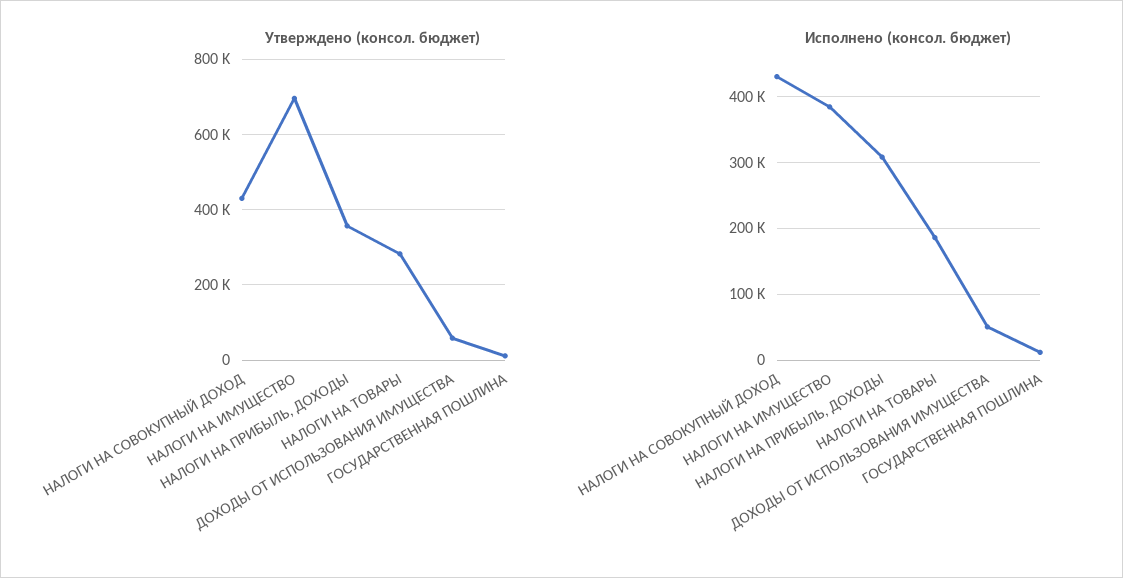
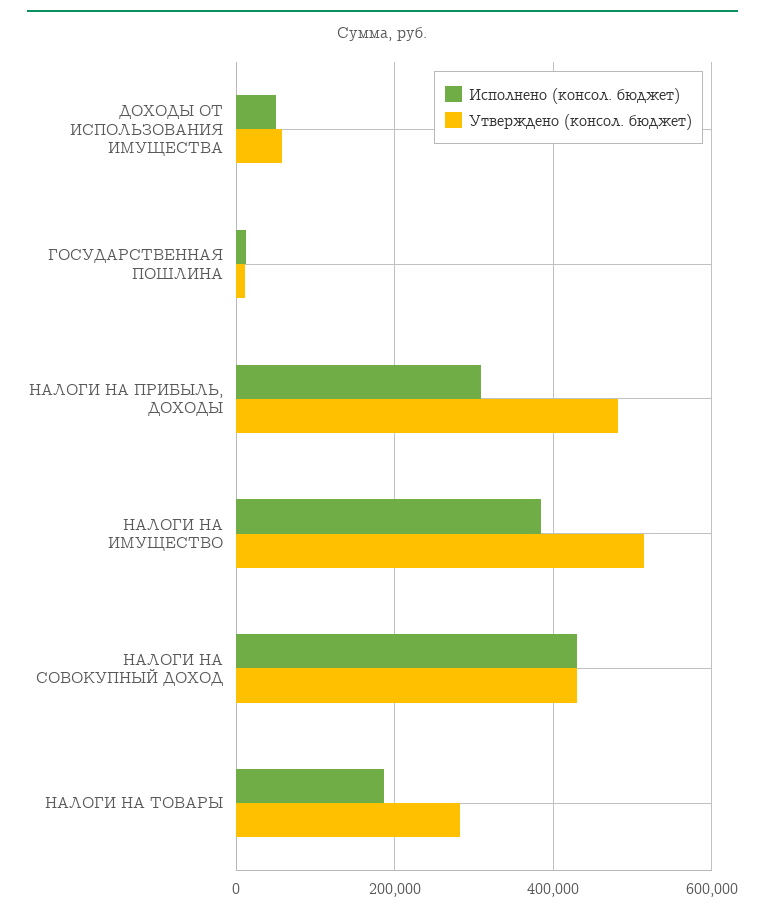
Утверждено (консол. бюджет), НАЛОГИ НА ИМУЩЕСТВО: 700000 -> 520000
Утверждено (консол. бюджет), НАЛОГИ НА ПРИБЫЛЬ, ДОХОДЫ: 360000 -> 480000

